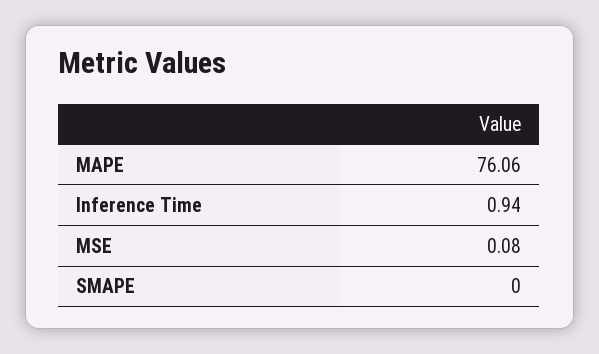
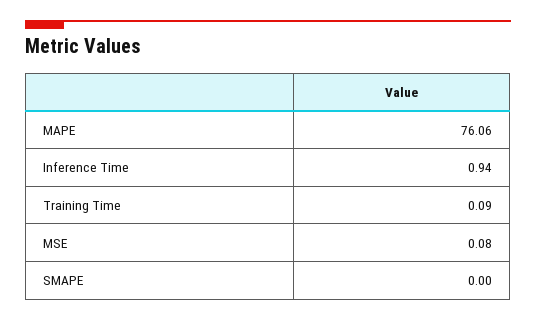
Training Time: none -> 0.09

